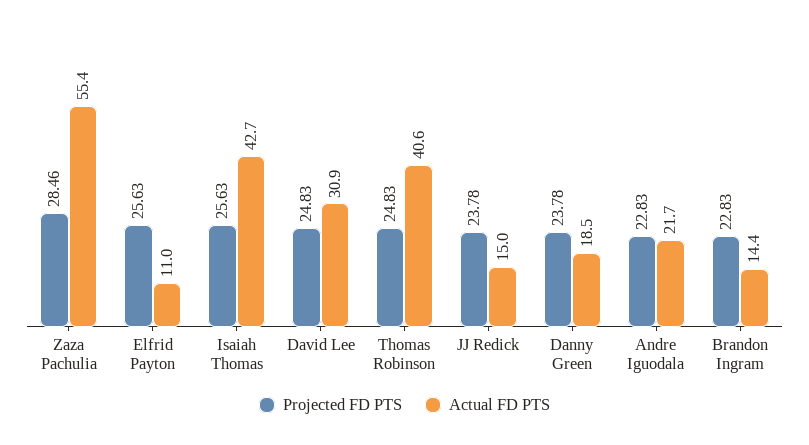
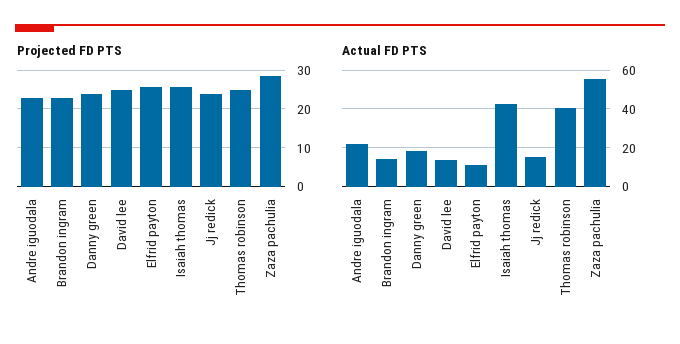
Actual FD PTS, David Lee: 30.9 -> 15

